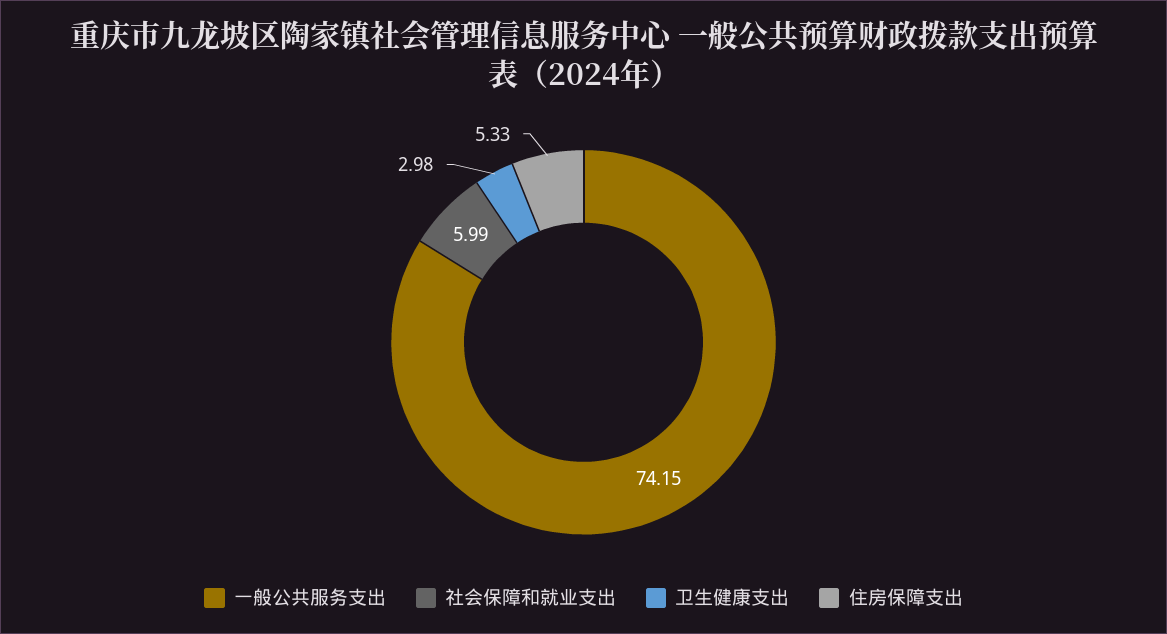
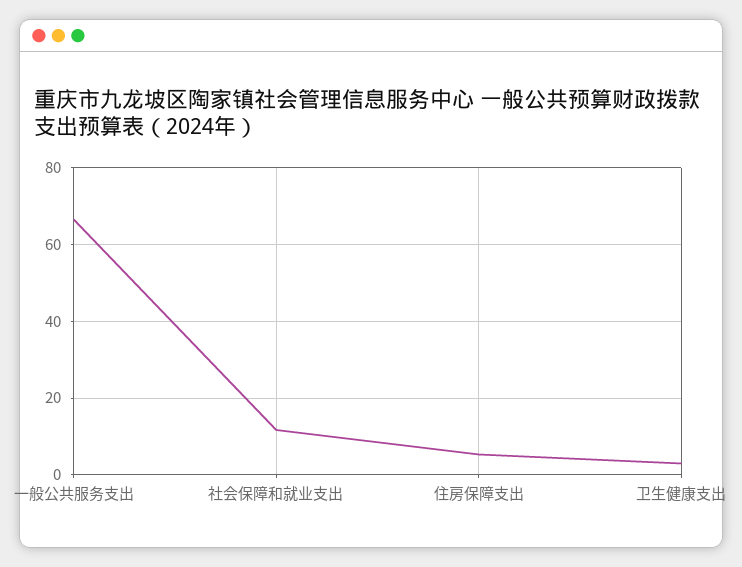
一般公共服务支出: 74.15 -> 66
社会保障和就业支出: 5.99 -> 12

